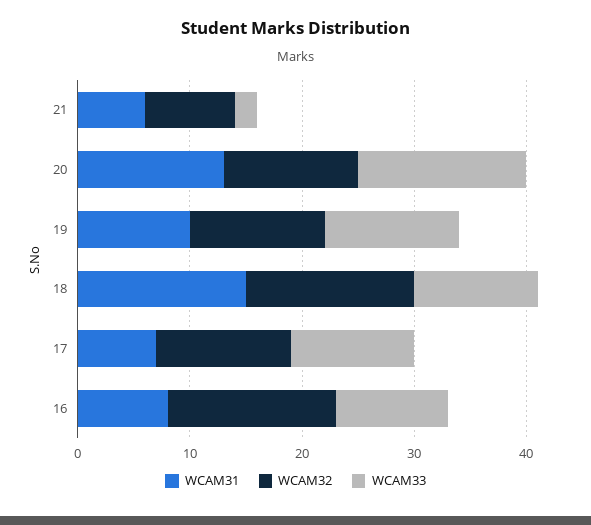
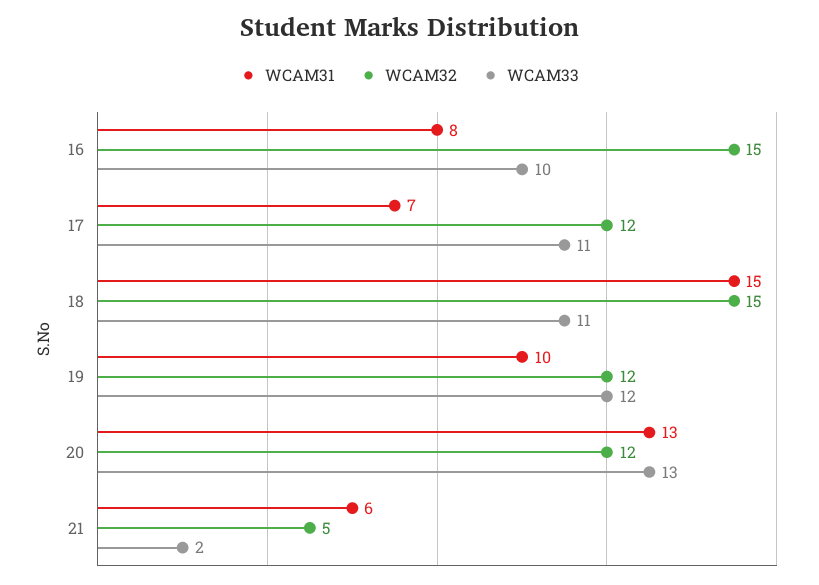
WCAM32, 21: 8 -> 5
WCAM33, 20: 15 -> 13

